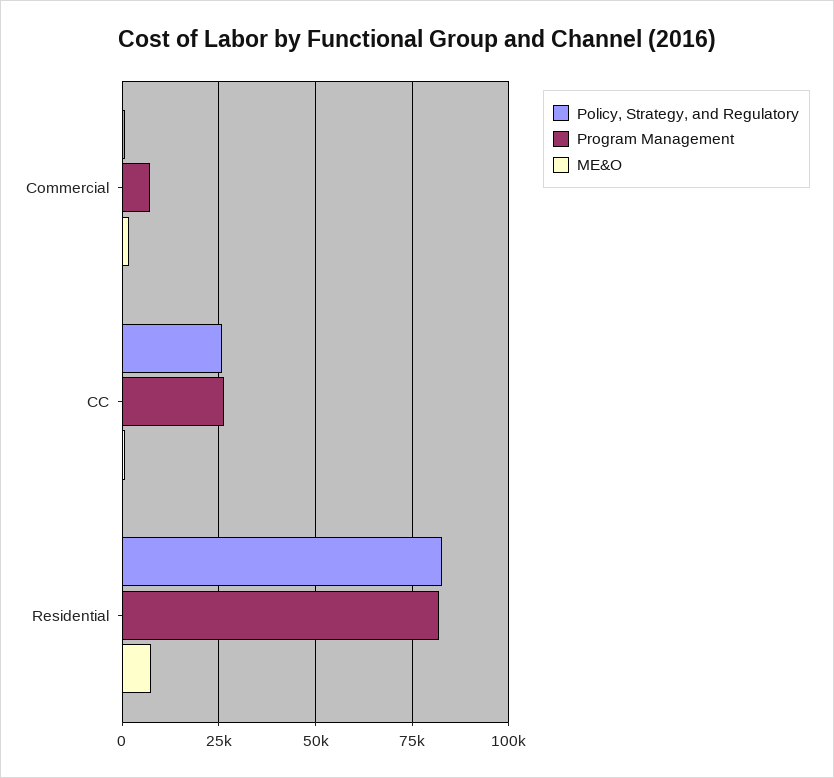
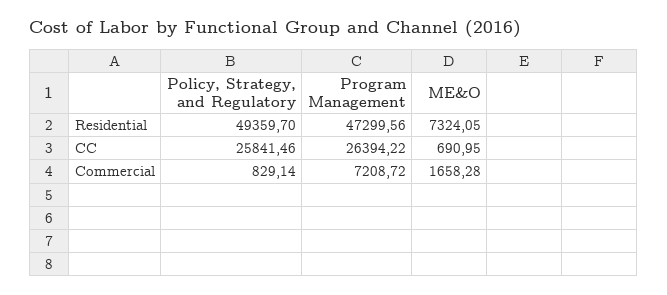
Policy, Strategy, and Regulatory, Residential: 82500 -> 49359.7
Program Management, Residential: 82500 -> 47299.56

